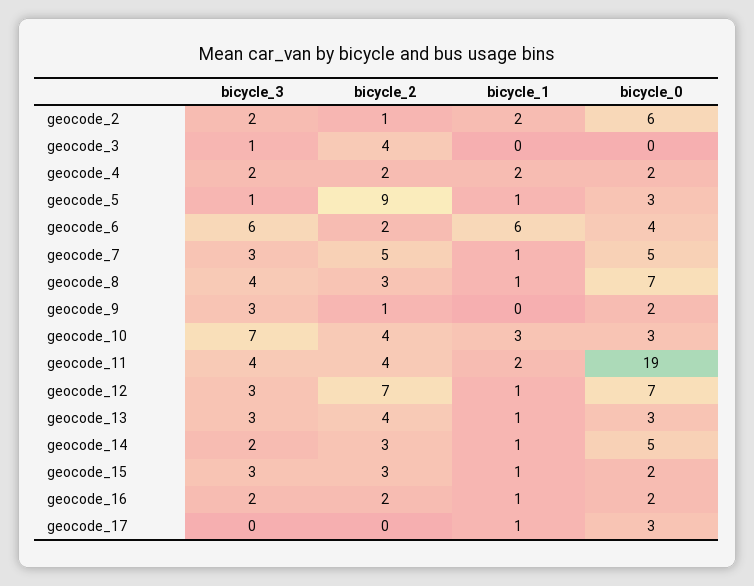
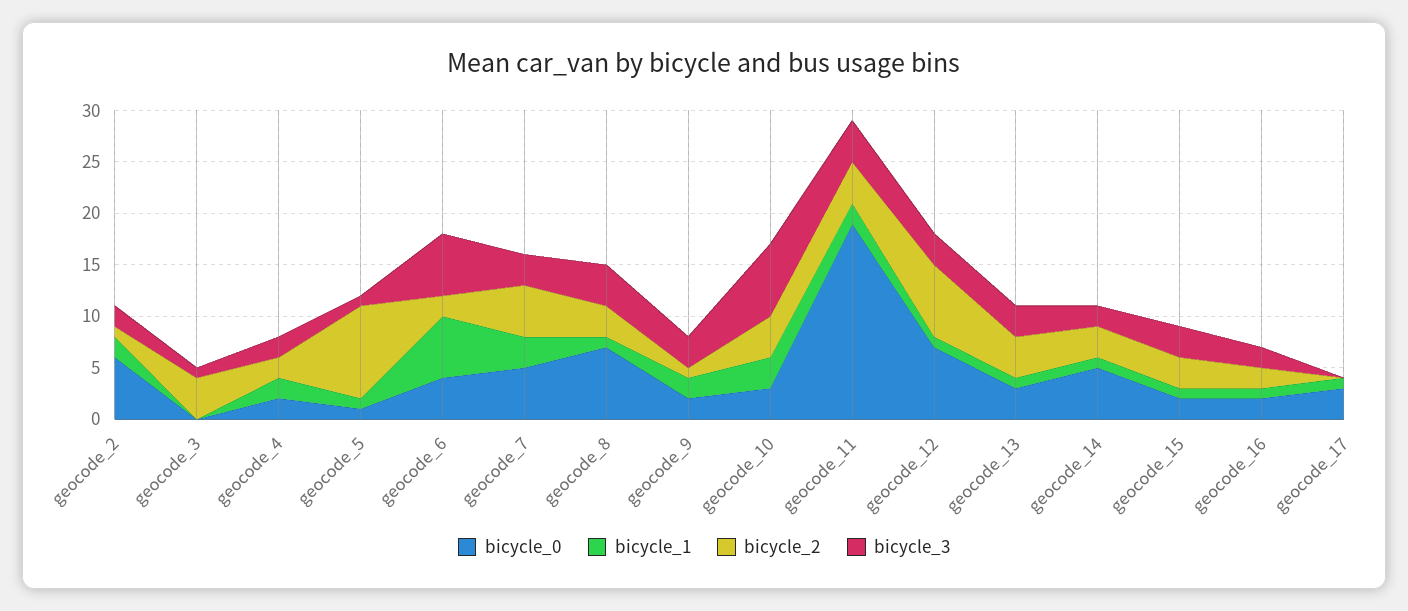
bicycle_0, geocode_5: 3 -> 1
bicycle_1, geocode_7: 1 -> 3
bicycle_1, geocode_9: 0 -> 2

